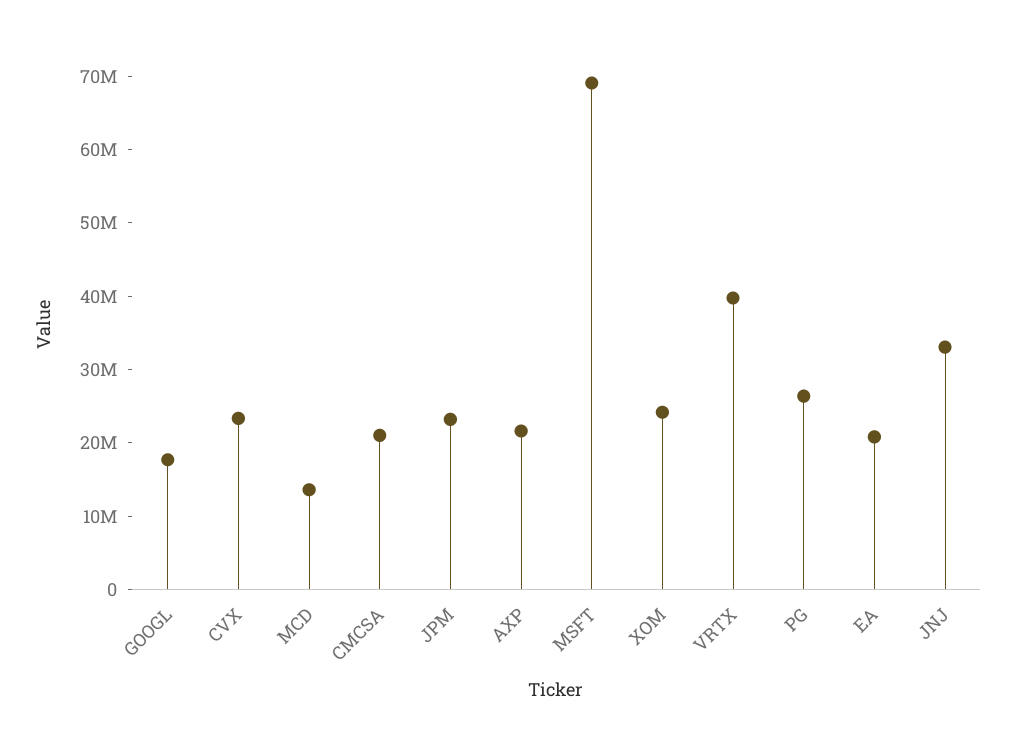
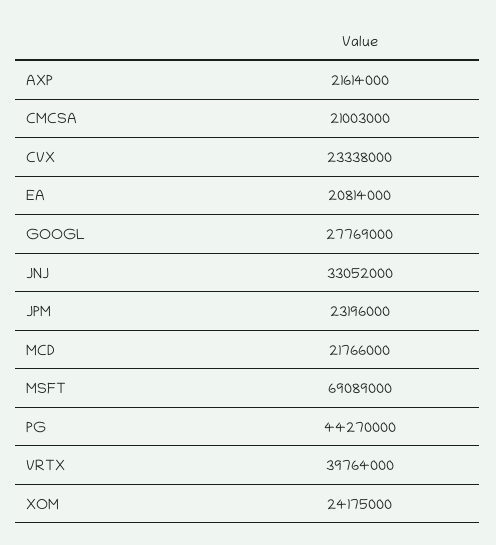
GOOGL: 18000000 -> 27769000
MCD: 14000000 -> 21766000
PG: 26000000 -> 44270000

